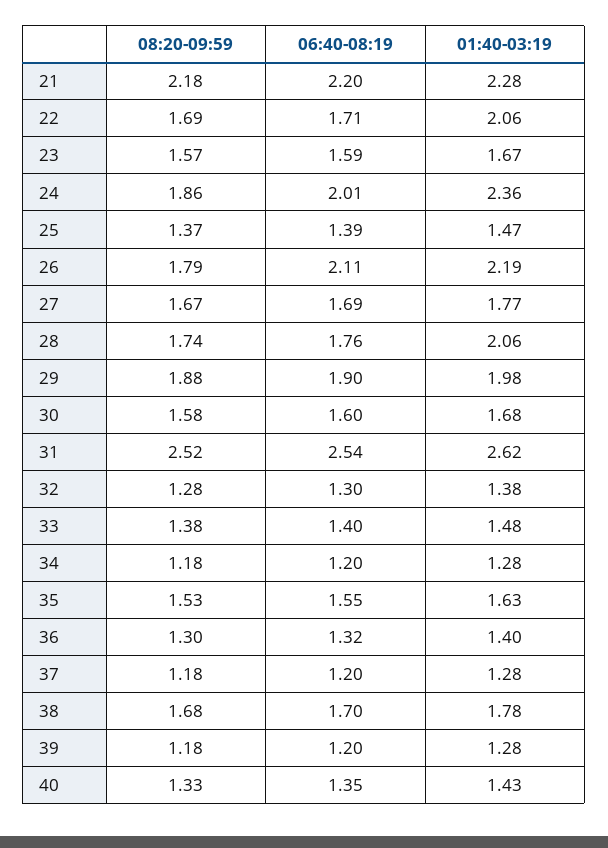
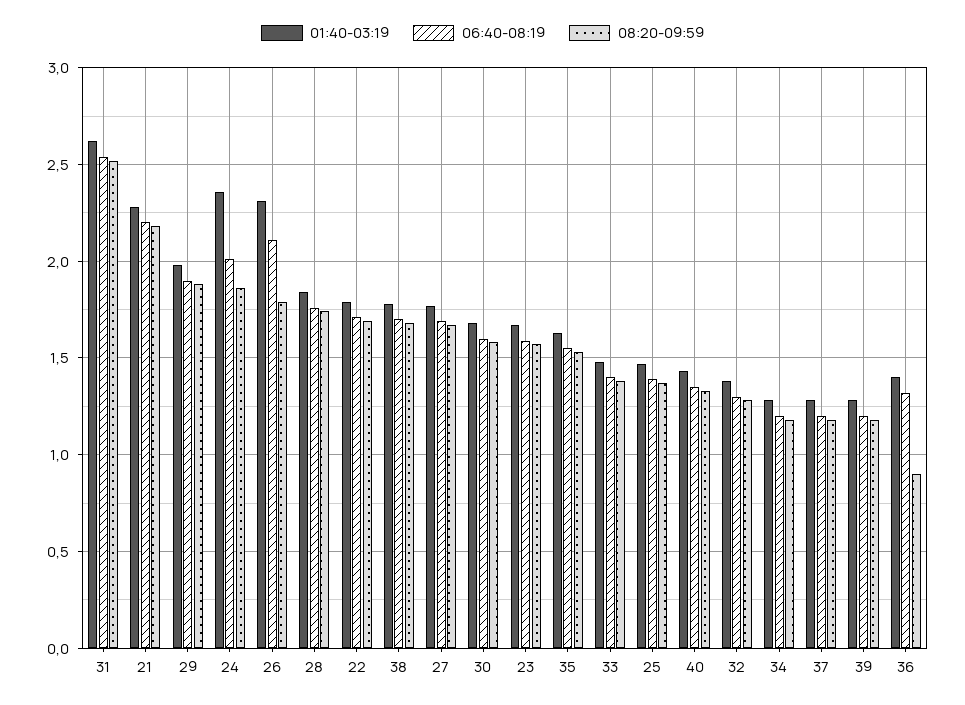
01:40-03:19, 22: 2.06 -> 1.8
01:40-03:19, 26: 2.19 -> 2.3
01:40-03:19, 28: 2.06 -> 1.85
08:20-09:59, 36: 1.3 -> 0.9

